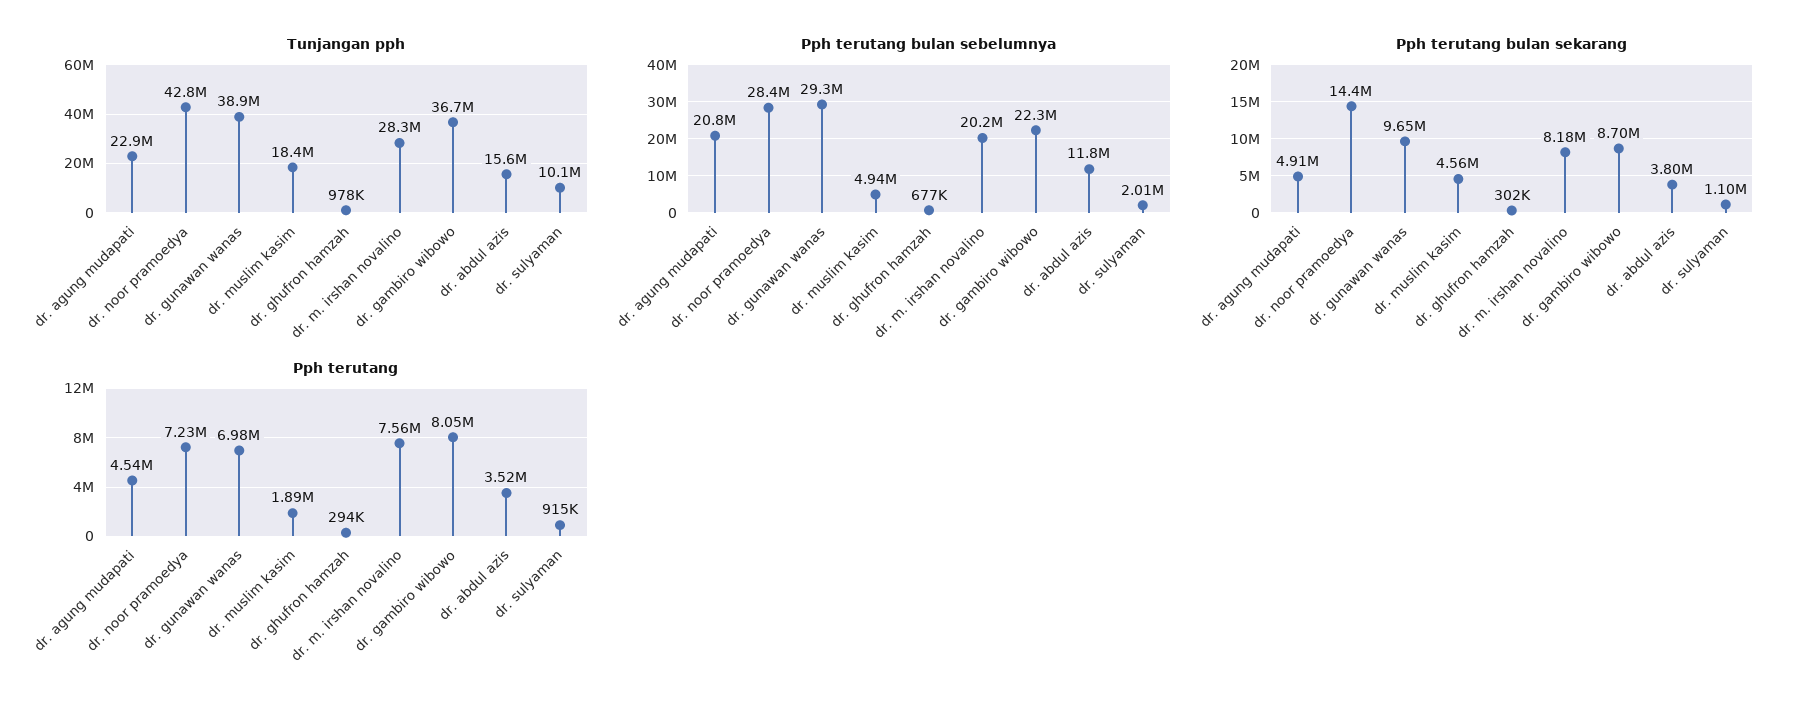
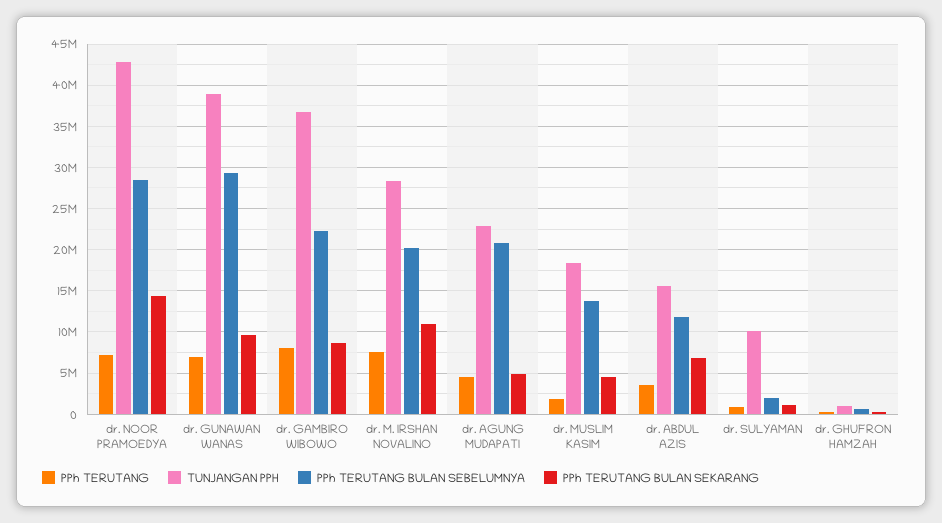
Pph terutang bulan sebelumnya, dr. muslim kasim: 4940000 -> 14000000
Pph terutang bulan sekarang, dr. m. irshan novalino: 8180000 -> 11000000
Pph terutang bulan sekarang, dr. abdul azis: 3800000 -> 7000000

